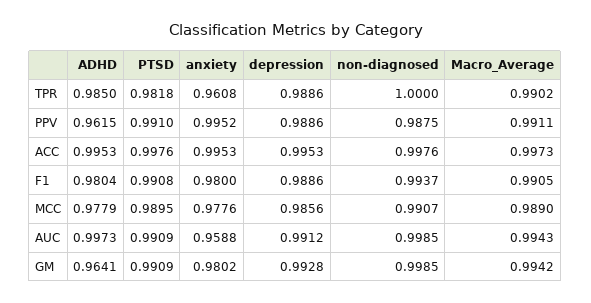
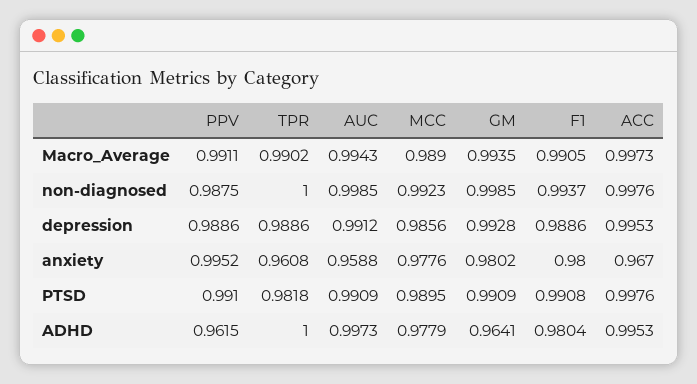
ADHD, TPR: 0.985 -> 1
anxiety, ACC: 0.9953 -> 0.967
non-diagnosed, MCC: 0.9907 -> 0.9923
Macro_Average, GM: 0.9942 -> 0.9935

